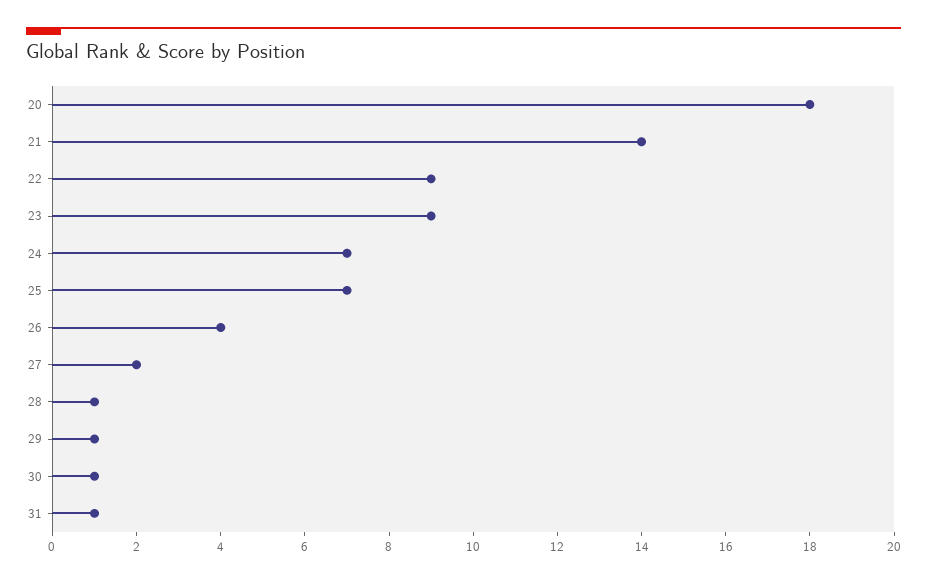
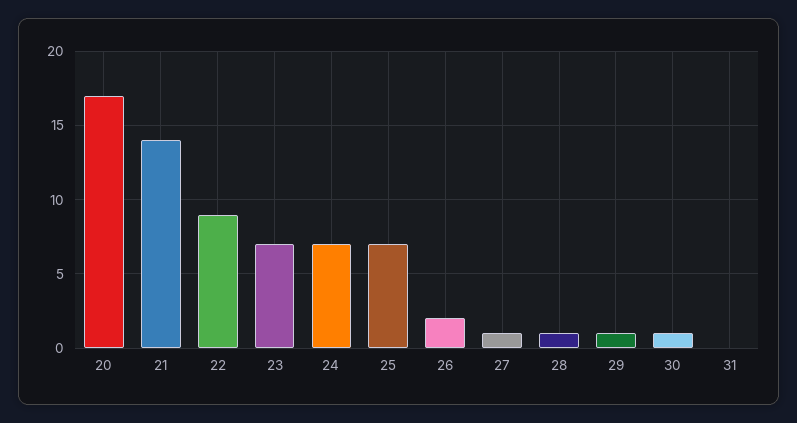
20: 18 -> 17
23: 9 -> 7
26: 4 -> 2
27: 2 -> 1
31: 1 -> 0

